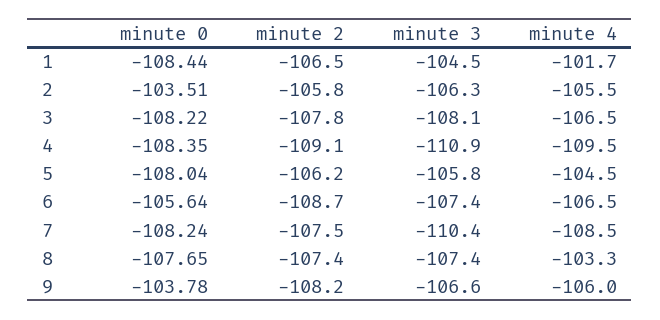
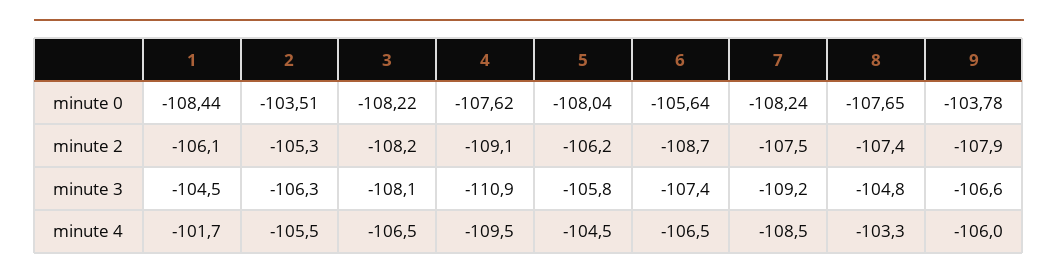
minute 2, 1: -106.5 -> -106.1
minute 2, 2: -105.8 -> -105.3
minute 2, 3: -107.8 -> -108.2
minute 0, 4: -108.35 -> -107.62
minute 3, 7: -110.4 -> -109.2
minute 3, 8: -107.4 -> -104.8
minute 2, 9: -108.2 -> -107.9

